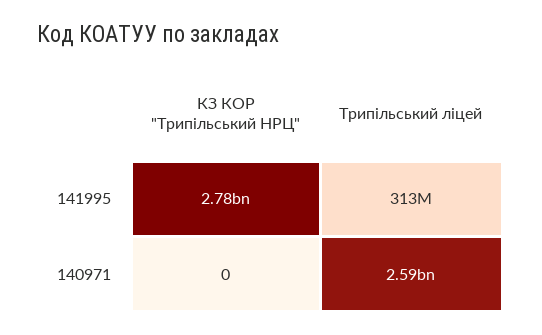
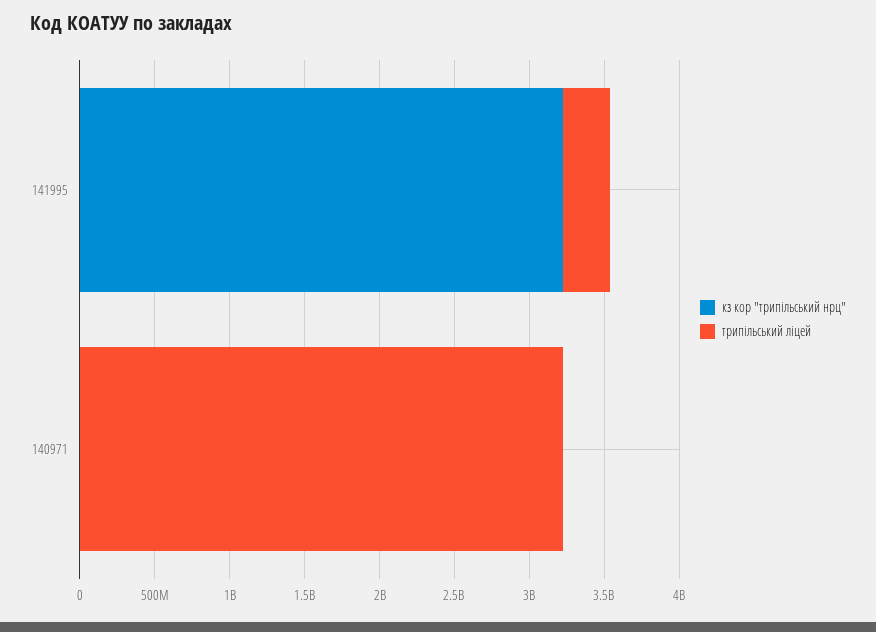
КЗ КОР "Трипільський НРЦ", 141995: 2780000000 -> 3200000000
Трипільський ліцей, 140971: 2590000000 -> 3200000000

